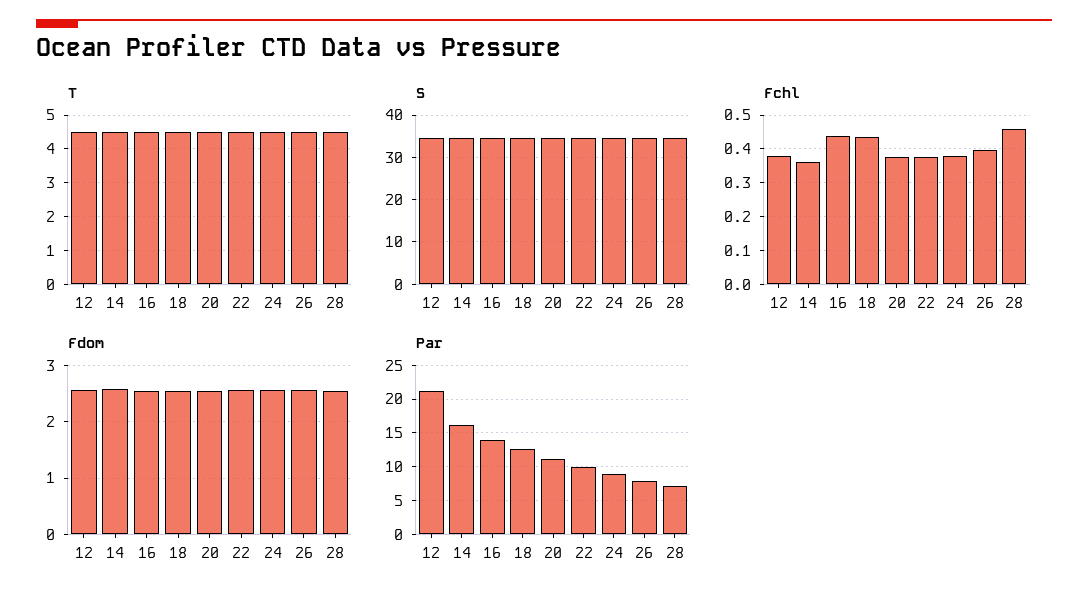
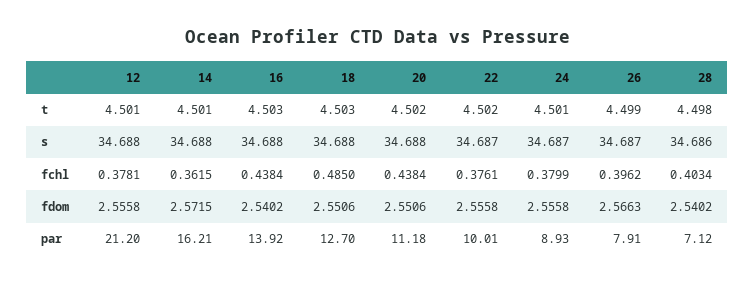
Fchl, 18: 0.44 -> 0.485
Fchl, 20: 0.38 -> 0.4384
Fchl, 28: 0.46 -> 0.4034

